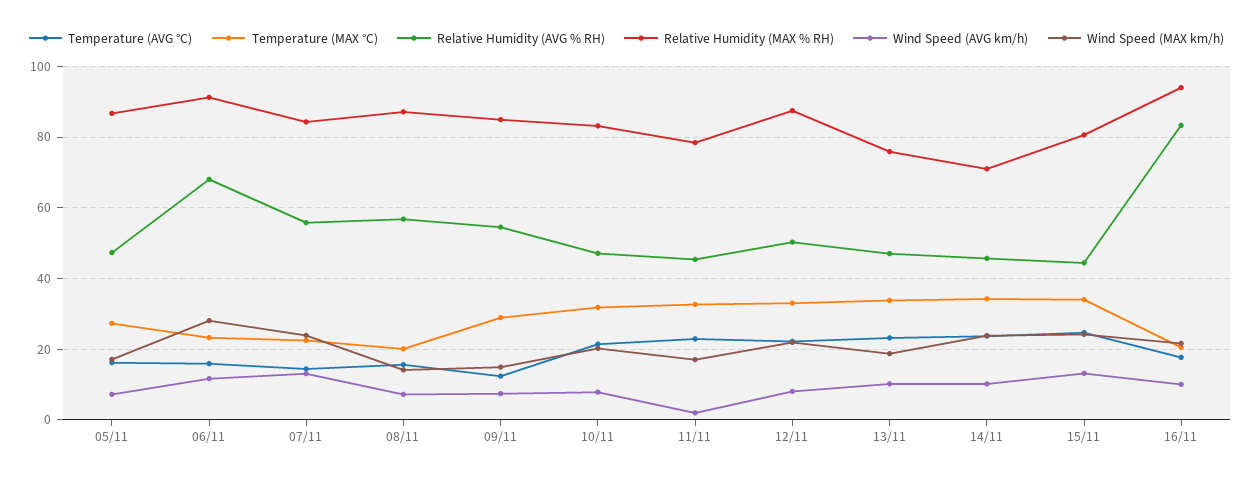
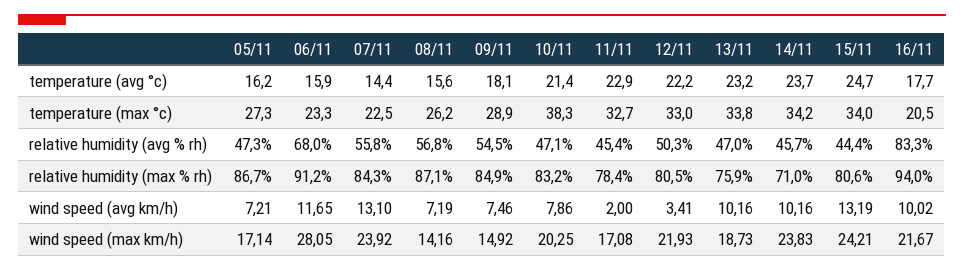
Temperature (MAX °C), 08/11: 20 -> 26.2
Temperature (AVG °C), 09/11: 12 -> 18.1
Temperature (MAX °C), 10/11: 32 -> 38.3
Relative Humidity (MAX % RH), 12/11: 88 -> 80.5
Wind Speed (AVG km/h), 12/11: 8 -> 3.41

